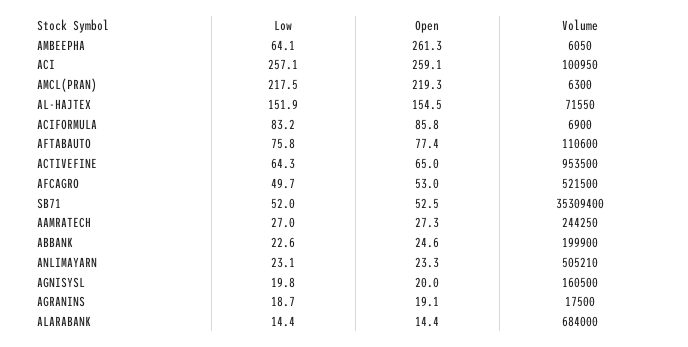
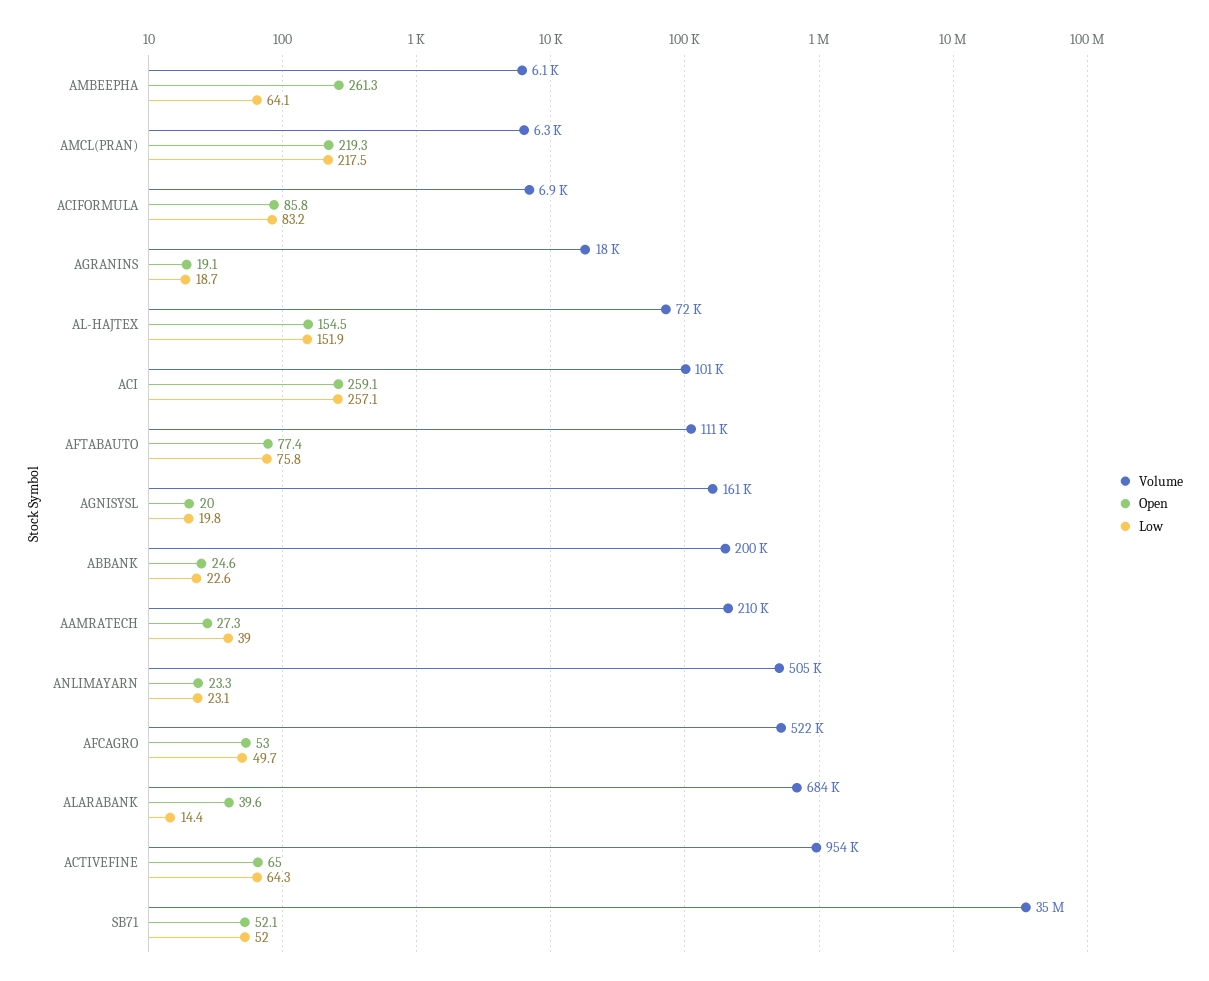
Open, SB71: 52.5 -> 52.1
Low, AAMRATECH: 27 -> 39
Volume, AAMRATECH: 244250 -> 210000
Open, ALARABANK: 14.4 -> 39.6

